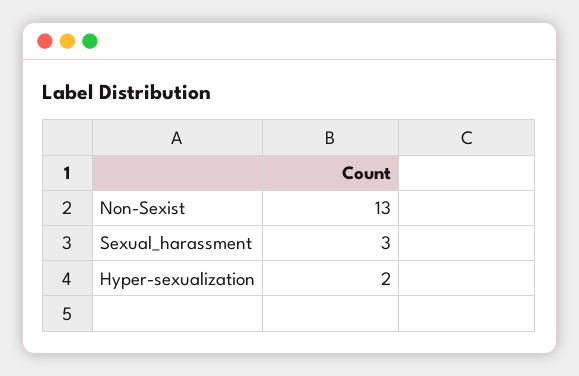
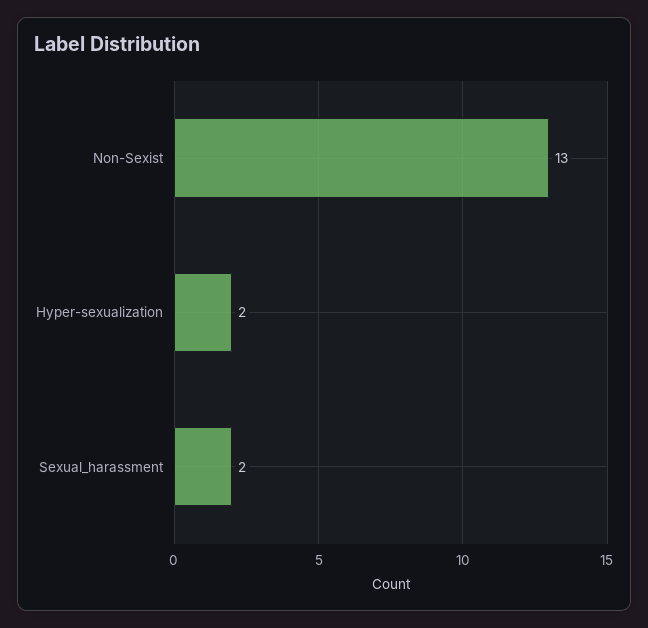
Sexual_harassment: 3 -> 2

